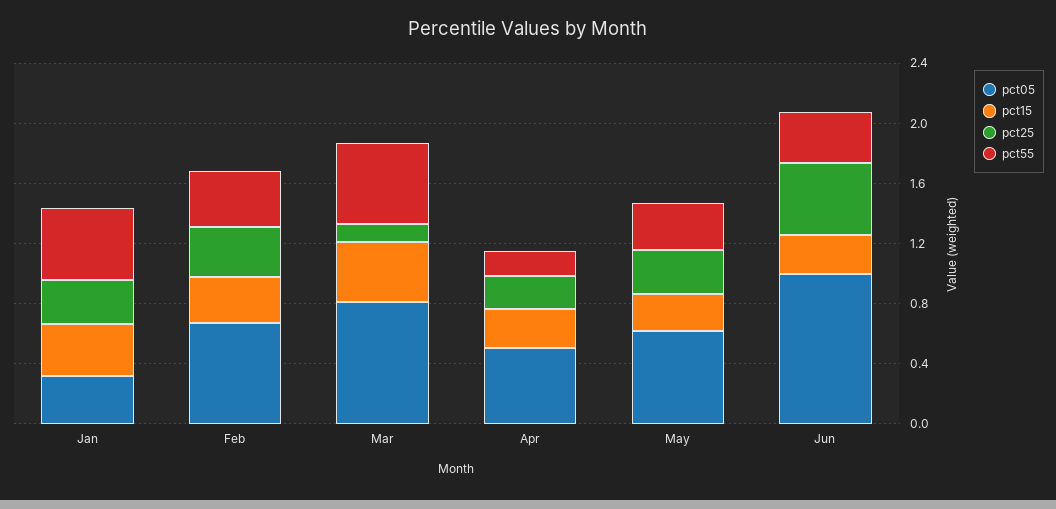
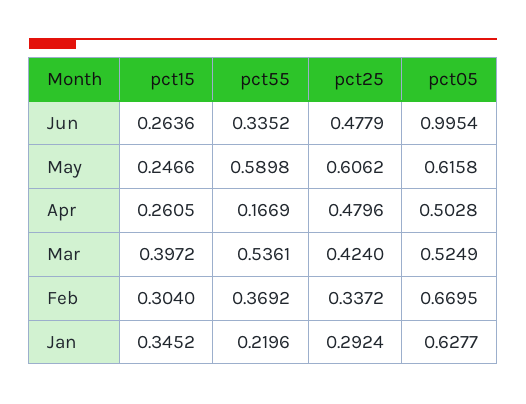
pct05, Jan: 0.3 -> 0.6277
pct55, Jan: 0.5 -> 0.2196
pct05, Mar: 0.8 -> 0.5249
pct25, Mar: 0.1 -> 0.424
pct25, Apr: 0.2 -> 0.4796
pct25, May: 0.3 -> 0.6062
pct55, May: 0.3 -> 0.5898

